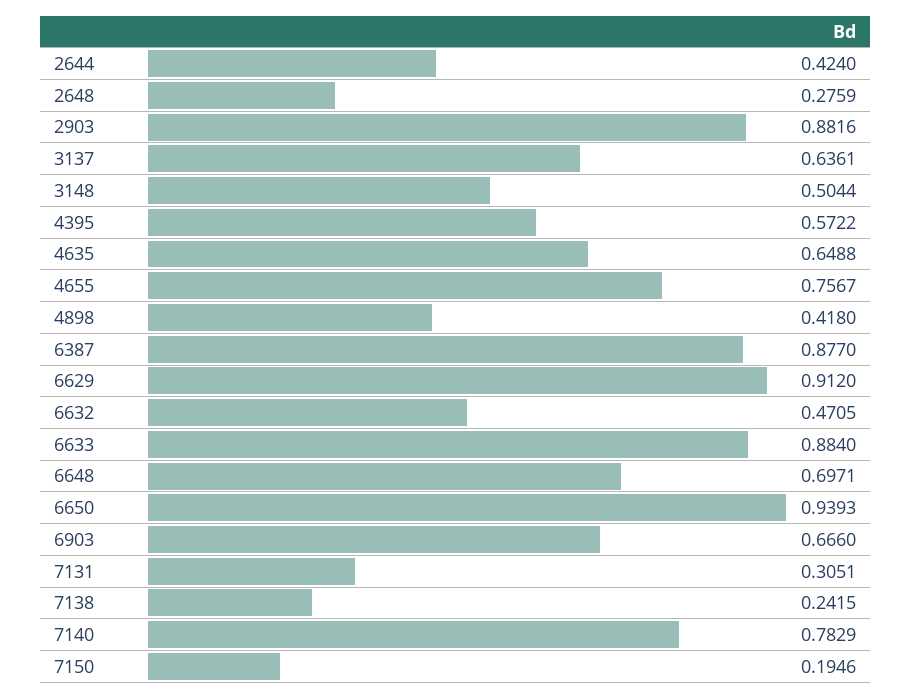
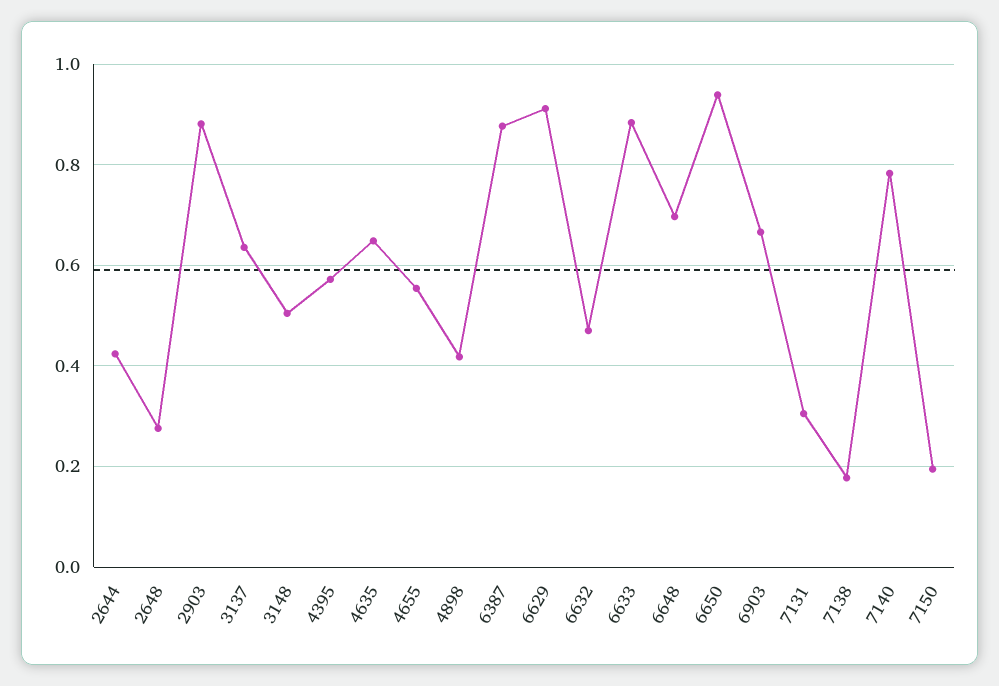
4655: 0.7567 -> 0.56
7138: 0.2415 -> 0.18

